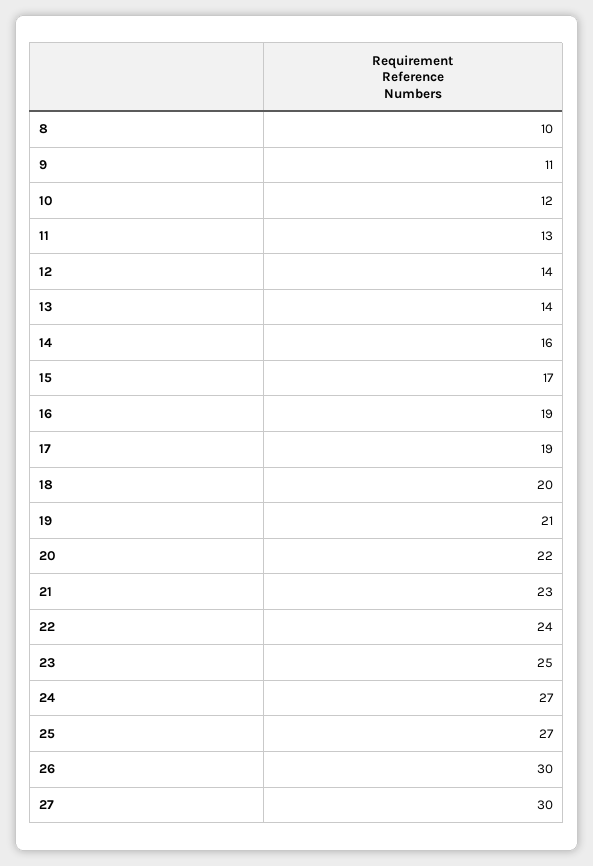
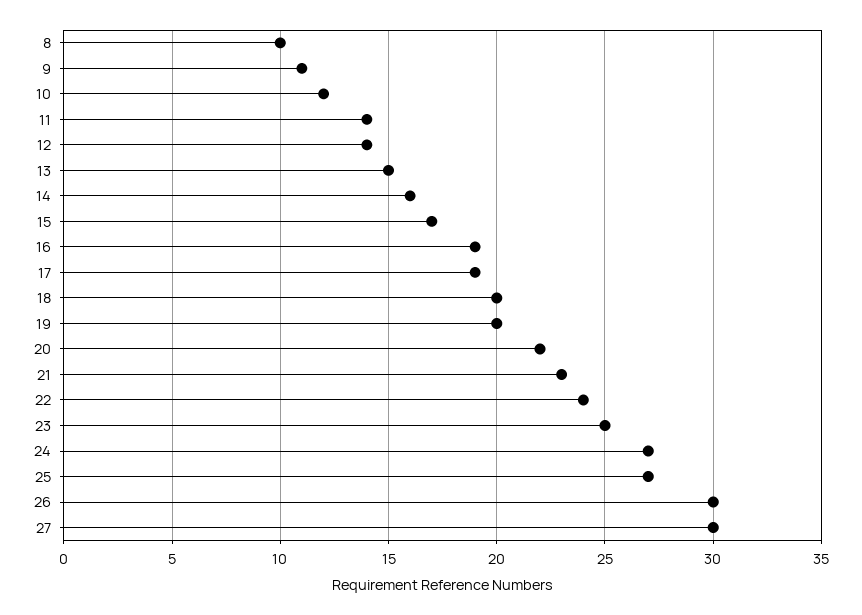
11: 13 -> 14
13: 14 -> 15
19: 21 -> 20

